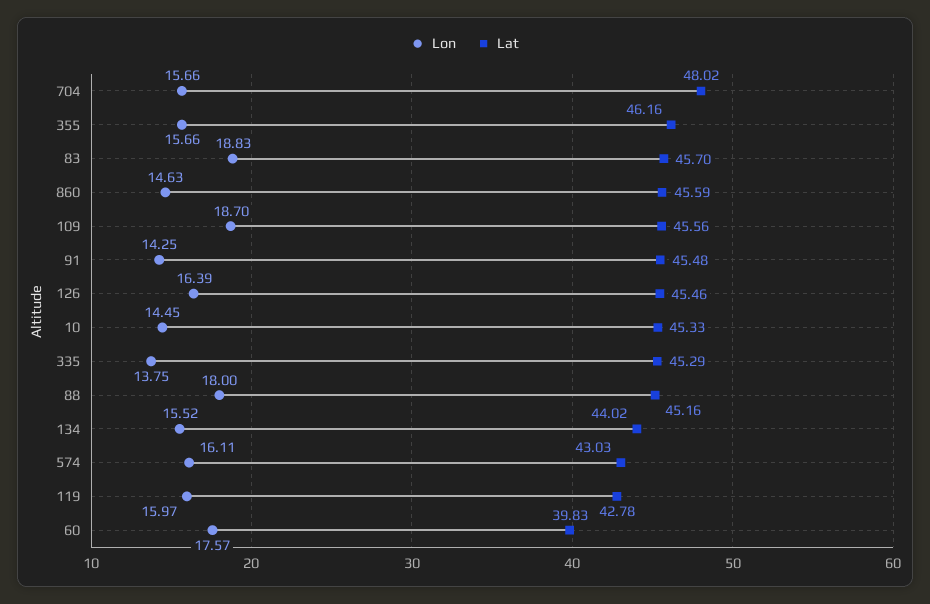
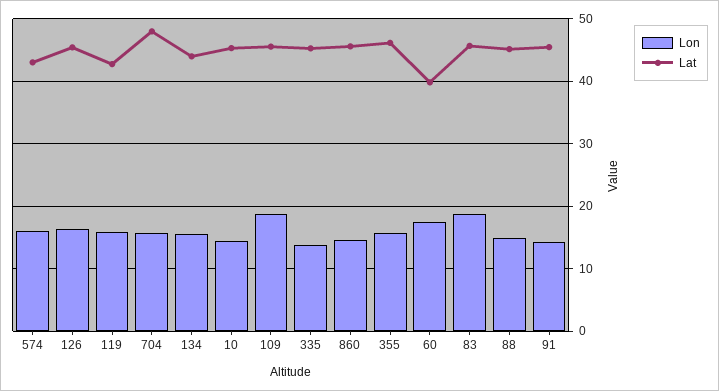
Lon, 88: 18 -> 15

